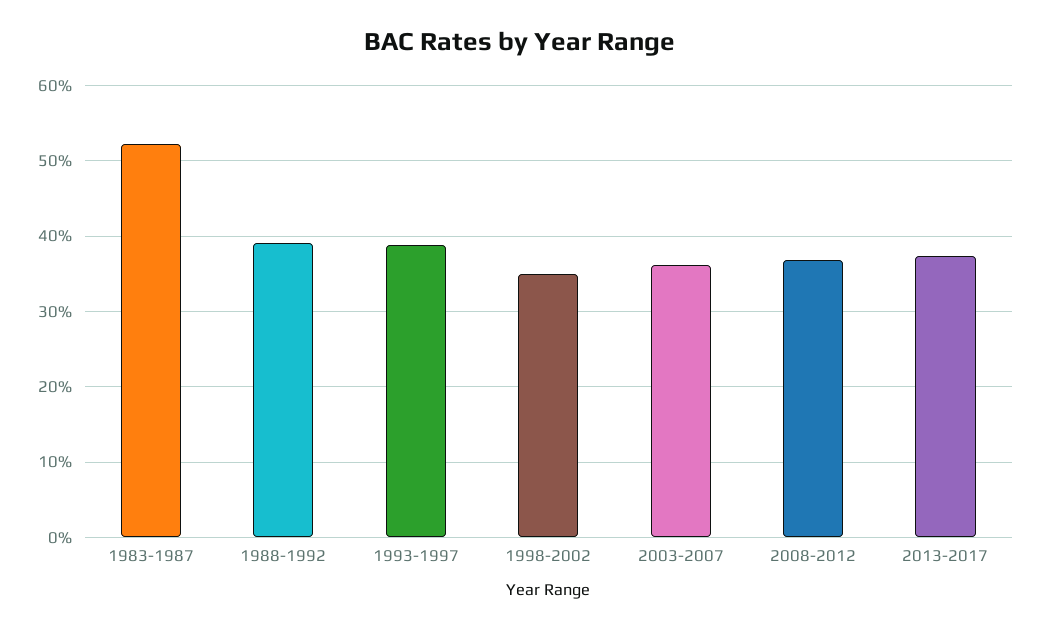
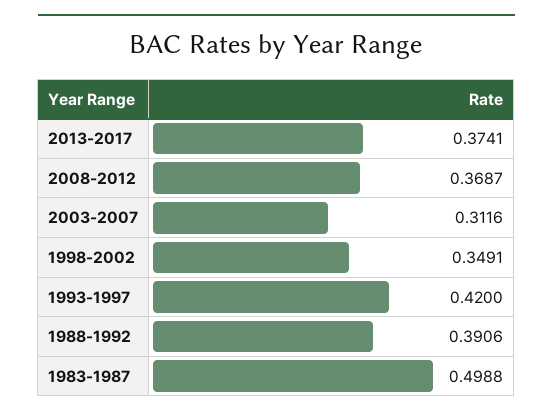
1983-1987: 0.52 -> 0.4988
1993-1997: 0.39 -> 0.42
2003-2007: 0.36 -> 0.3116

